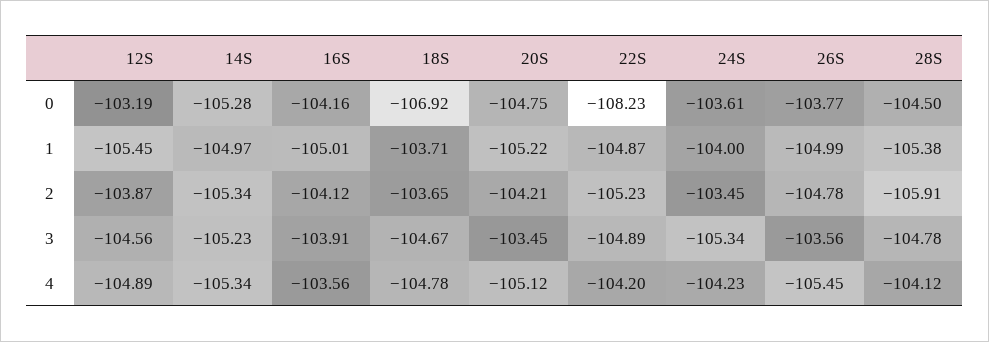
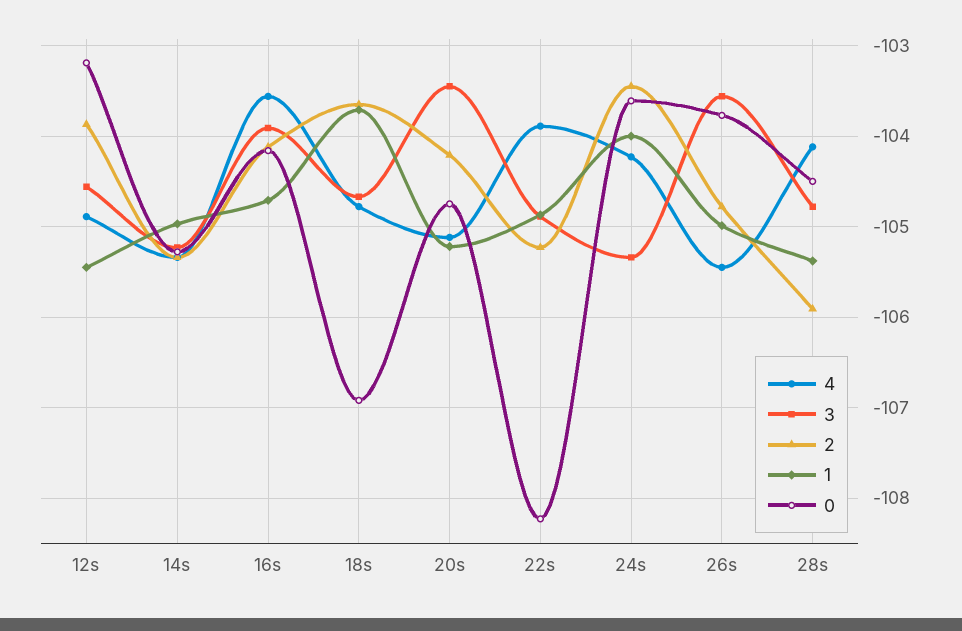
1, 16S: -105.01 -> -104.7
4, 22S: -104.2 -> -103.9

